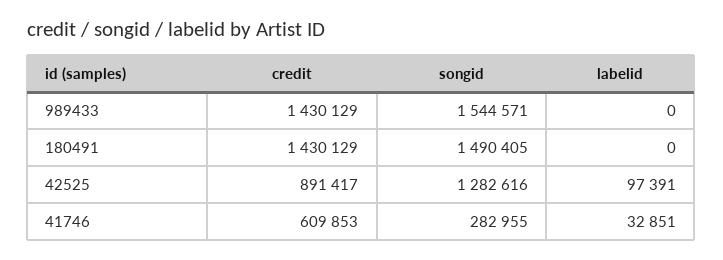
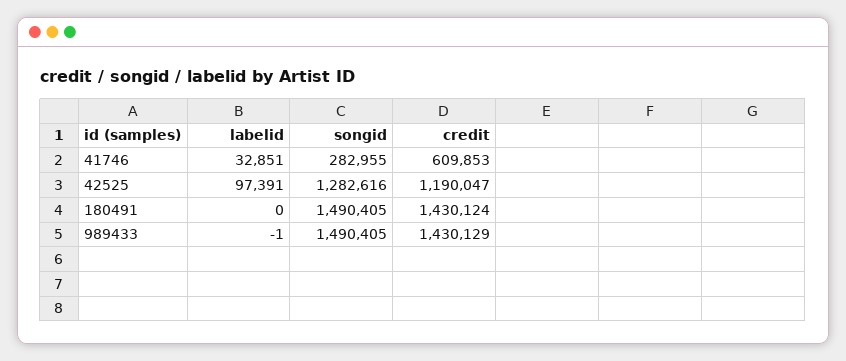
songid, 989433: 1544571 -> 1490405
labelid, 989433: 0 -> -1
credit, 180491: 1430129 -> 1430124
credit, 42525: 891417 -> 1190047

